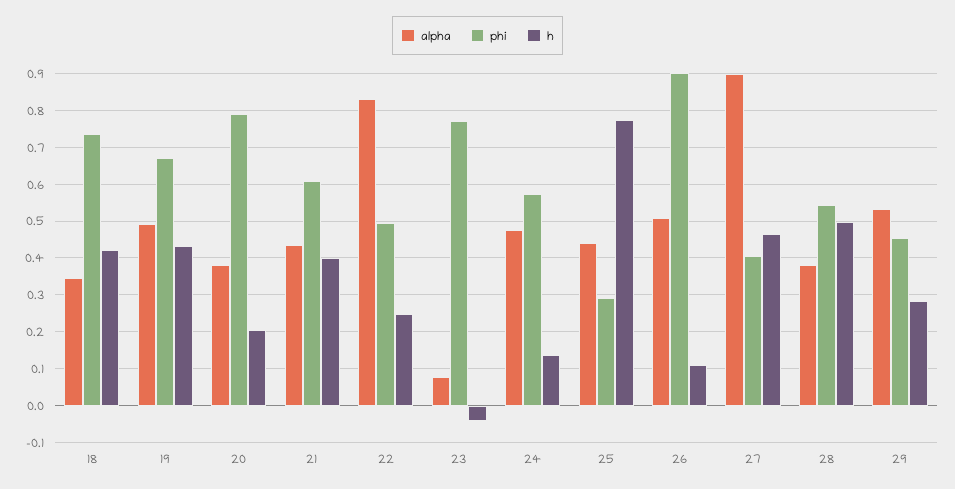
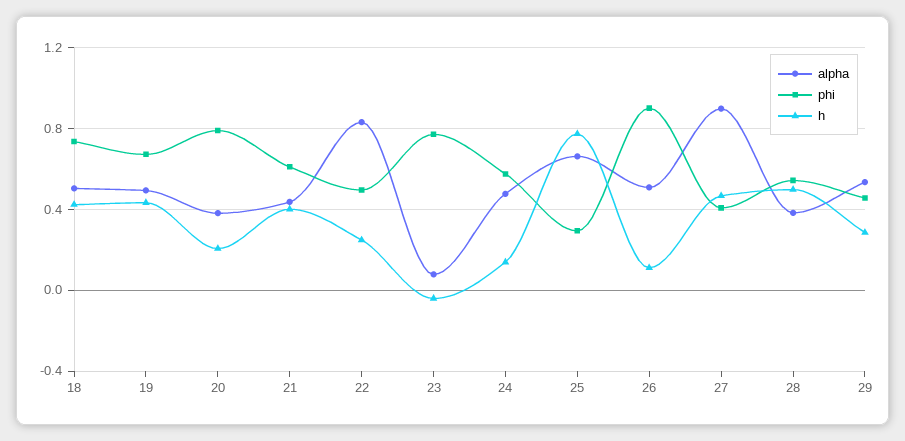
alpha, 18: 0.34 -> 0.5
alpha, 25: 0.44 -> 0.65

